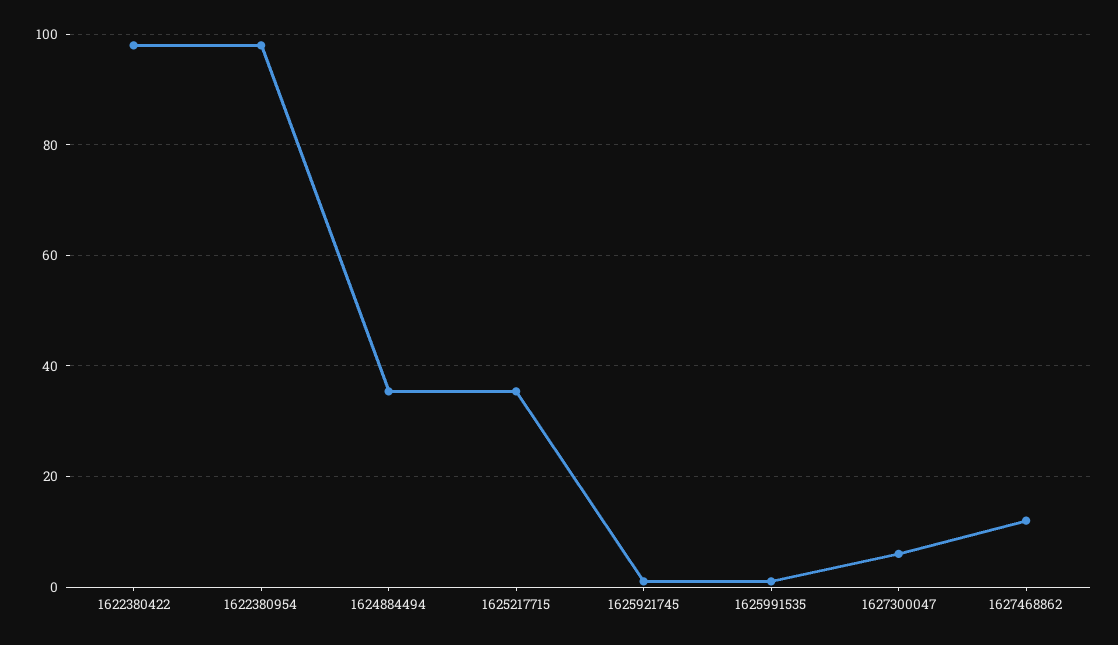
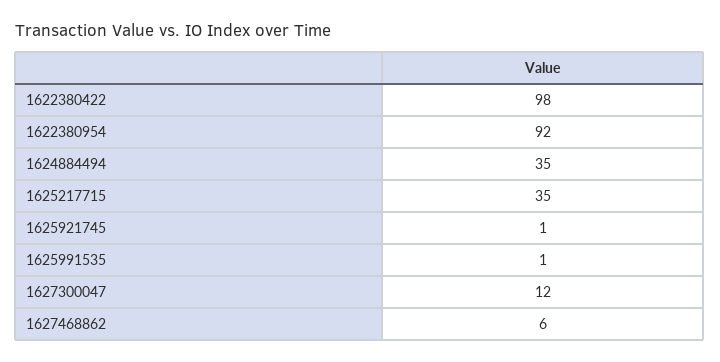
1622380954: 98 -> 92
1627300047: 6 -> 12
1627468862: 12 -> 6

